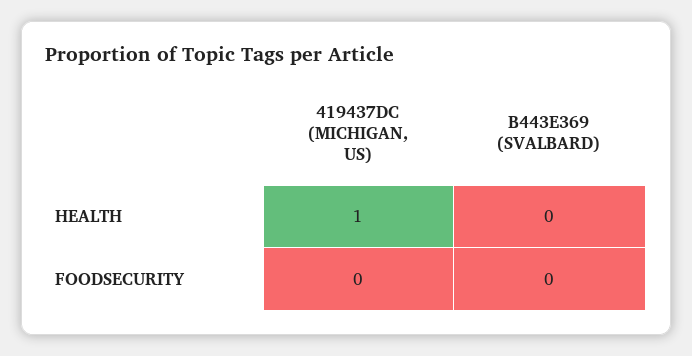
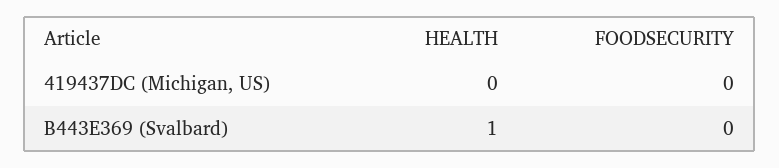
419437DC (MICHIGAN, US), HEALTH: 1 -> 0
B443E369 (SVALBARD), HEALTH: 0 -> 1

